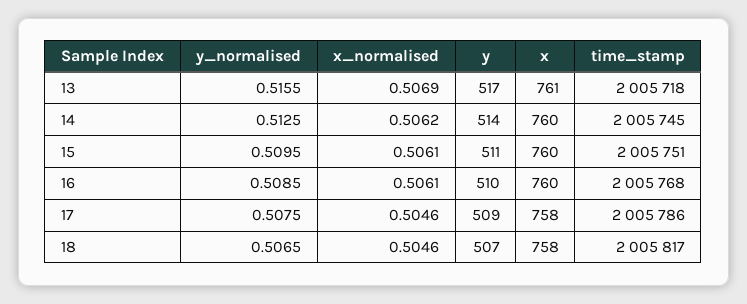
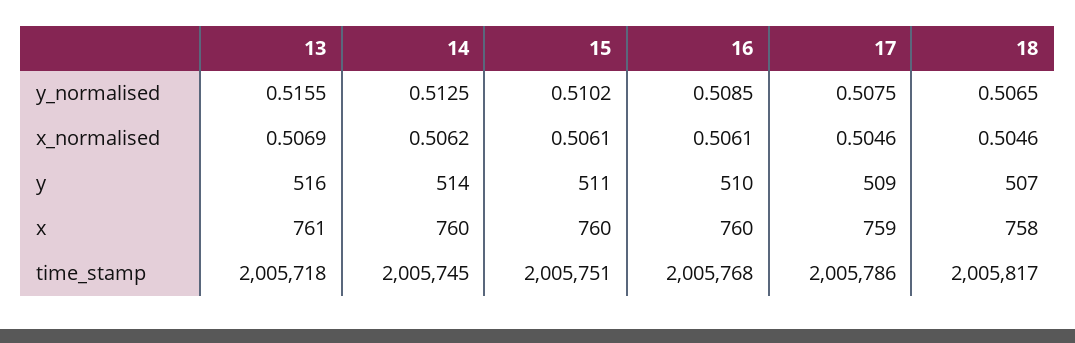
y, 13: 517 -> 516
y_normalised, 15: 0.5095 -> 0.5102
x, 17: 758 -> 759

